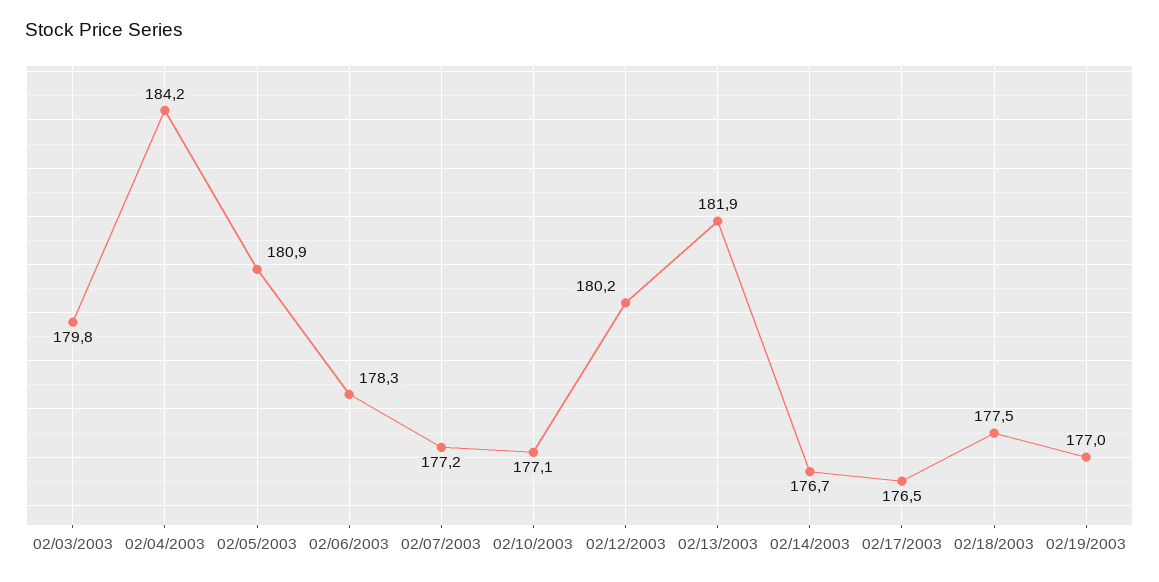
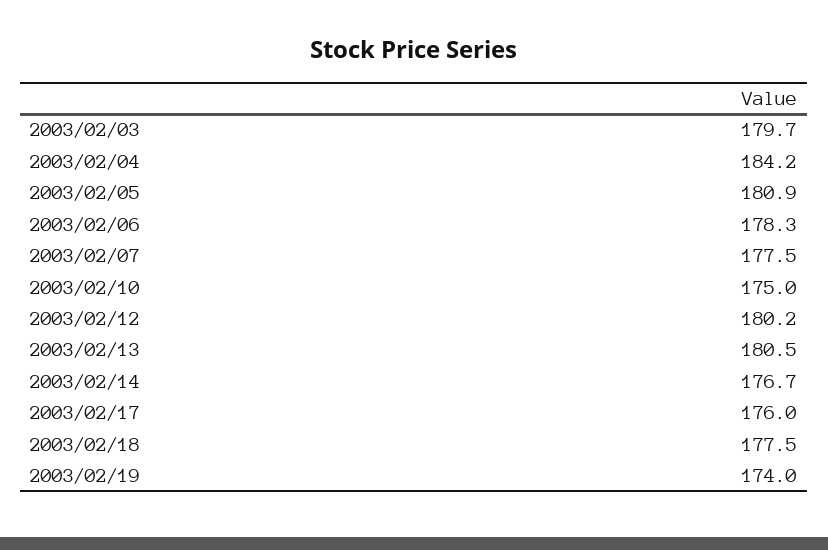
02/03/2003: 179.8 -> 179.7
02/07/2003: 177.2 -> 177.5
02/10/2003: 177.1 -> 175
02/13/2003: 181.9 -> 180.5
02/17/2003: 176.5 -> 176
02/19/2003: 177 -> 174

